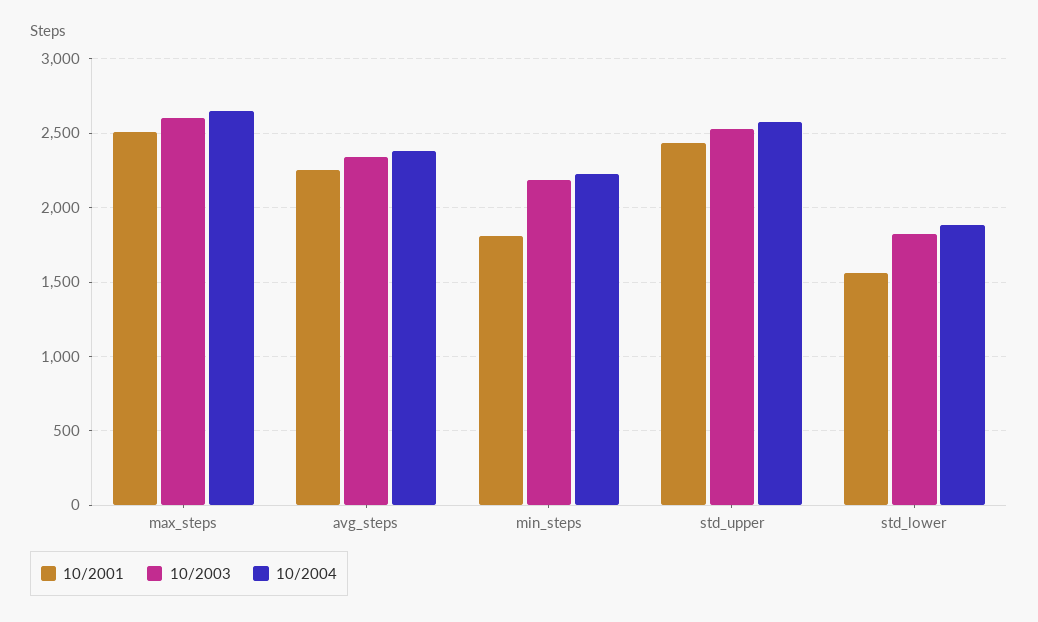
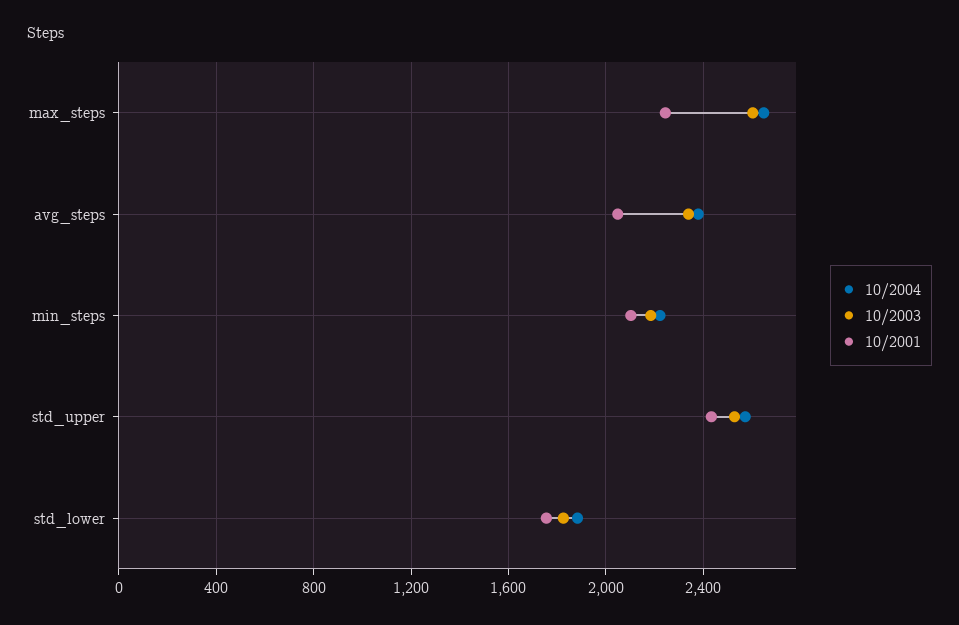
10/2001, max_steps: 2500 -> 2250
10/2001, avg_steps: 2250 -> 2050
10/2001, min_steps: 1800 -> 2100
10/2001, std_lower: 1550 -> 1750

